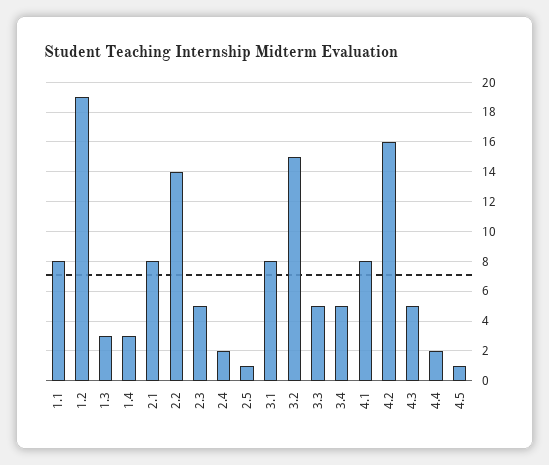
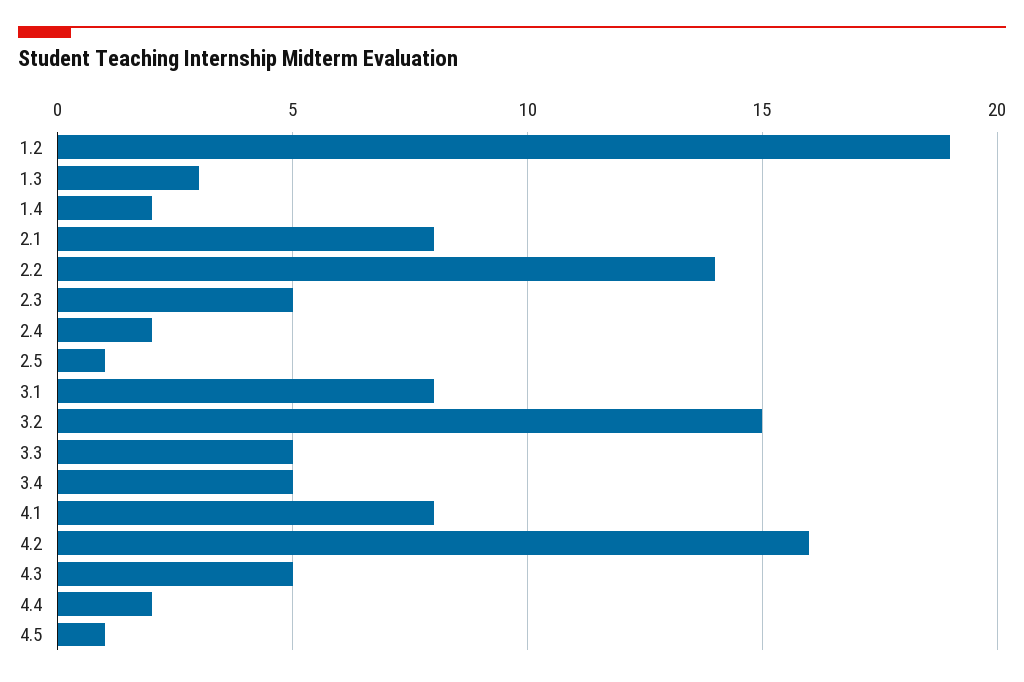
1.1: 8 -> none
1.4: 3 -> 2

